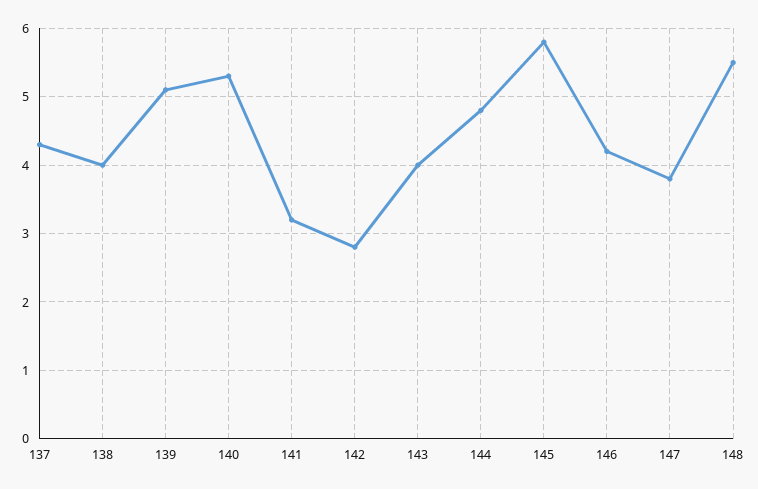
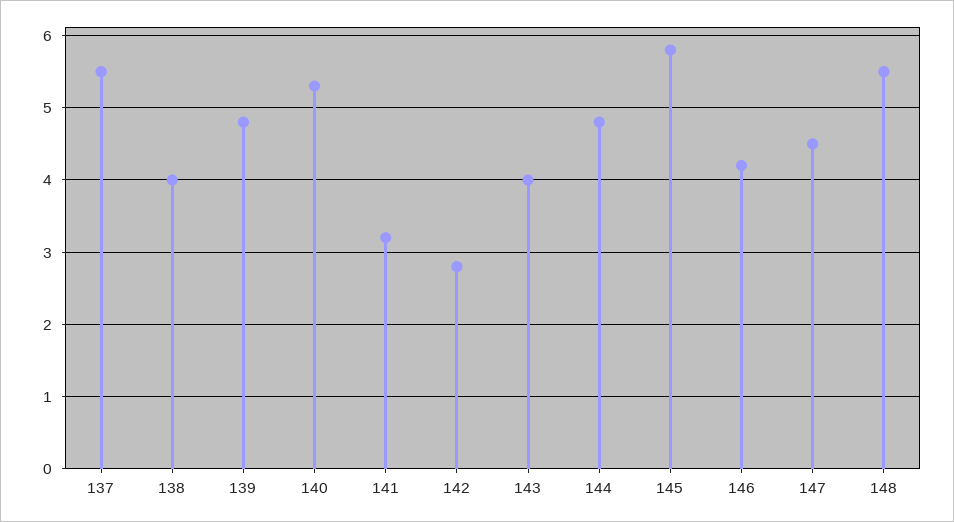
137: 4.3 -> 5.5
139: 5.1 -> 4.8
147: 3.8 -> 4.5

